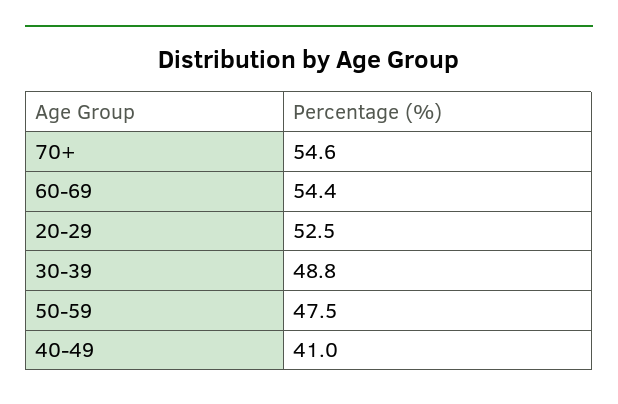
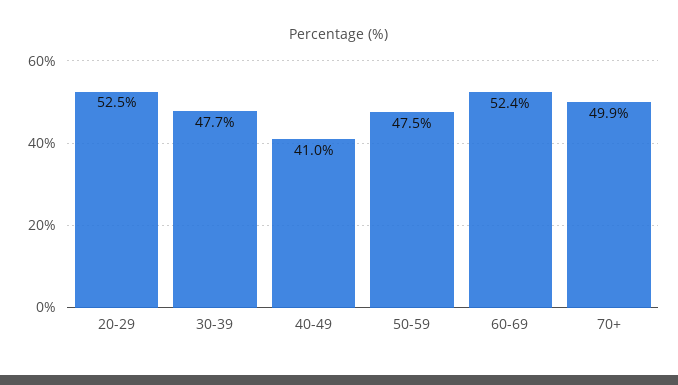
70+: 54.6 -> 49.9
60-69: 54.4 -> 52.4
30-39: 48.8 -> 47.7

